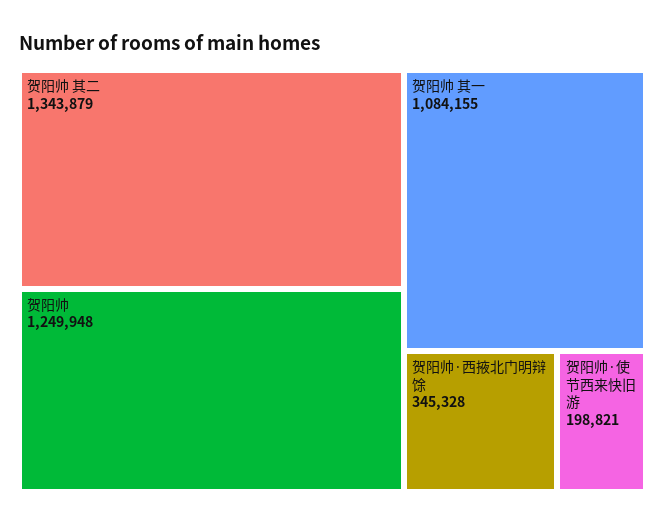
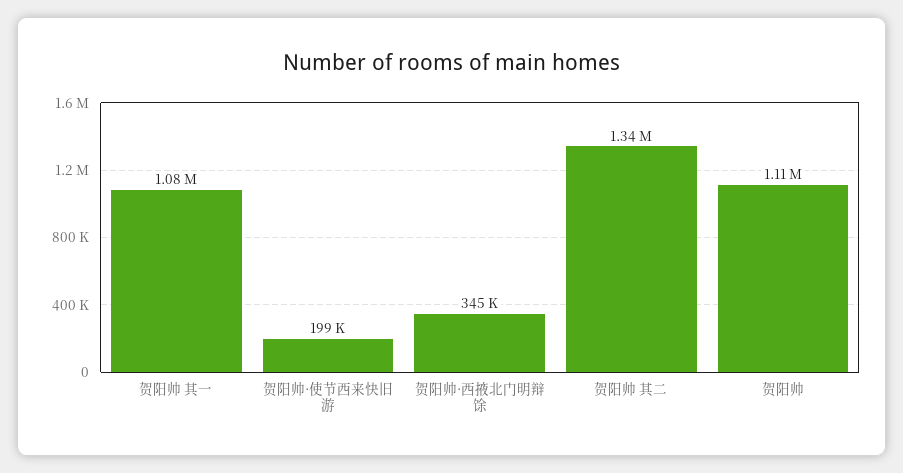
贺阳帅: 1249948 -> 1110000

